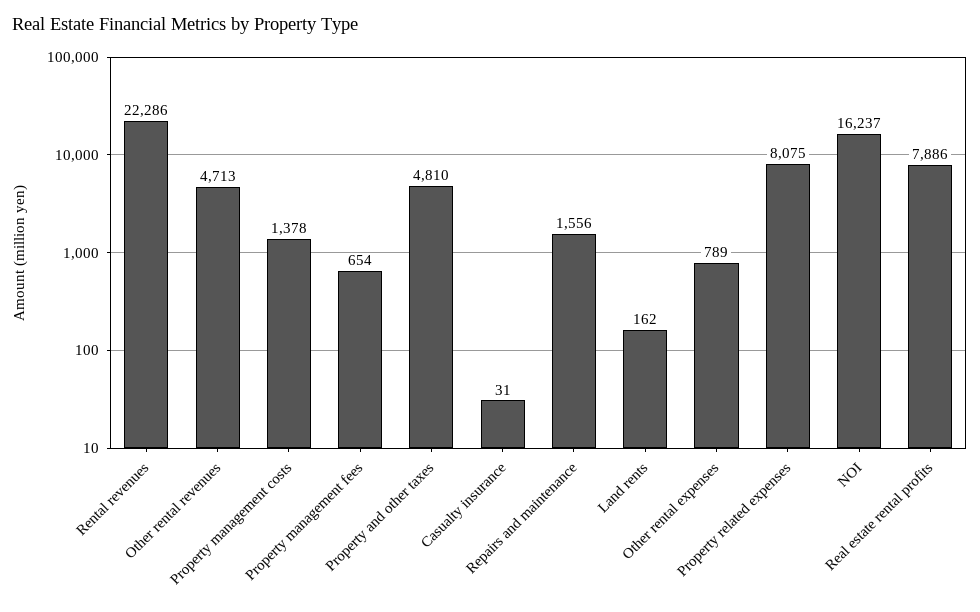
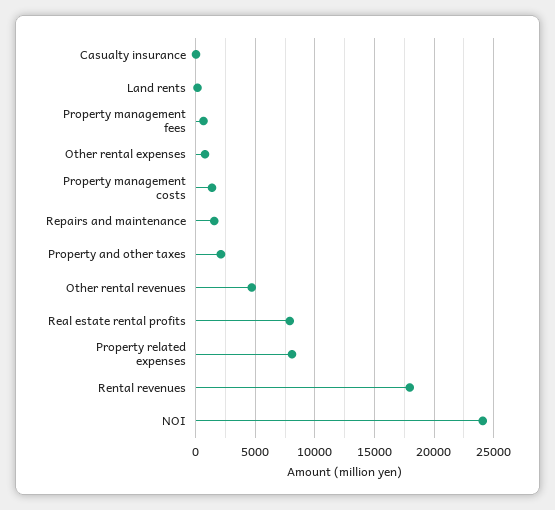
Rental revenues: 22286 -> 18000
Property and other taxes: 4810 -> 2000
NOI: 16237 -> 24000

